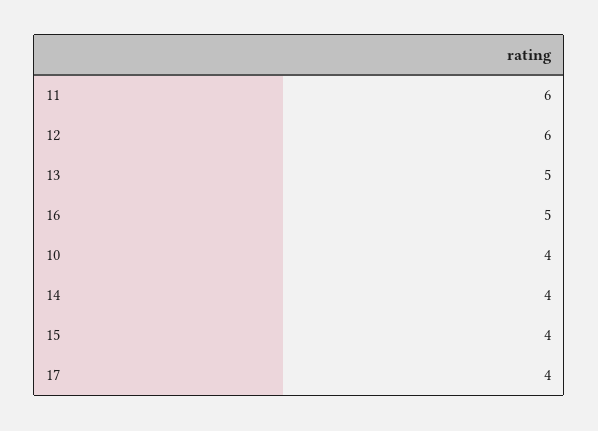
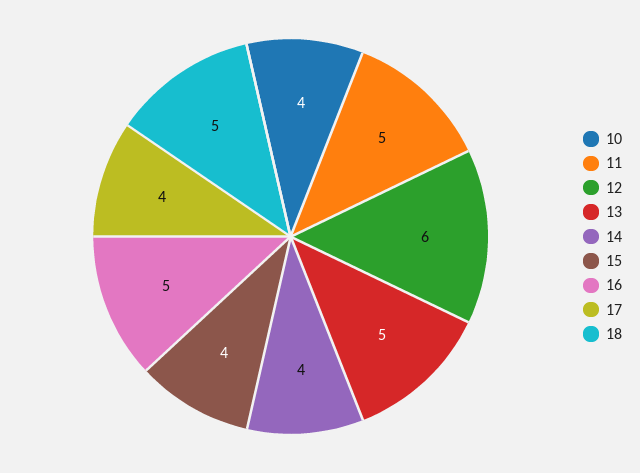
11: 6 -> 5
18: none -> 5

